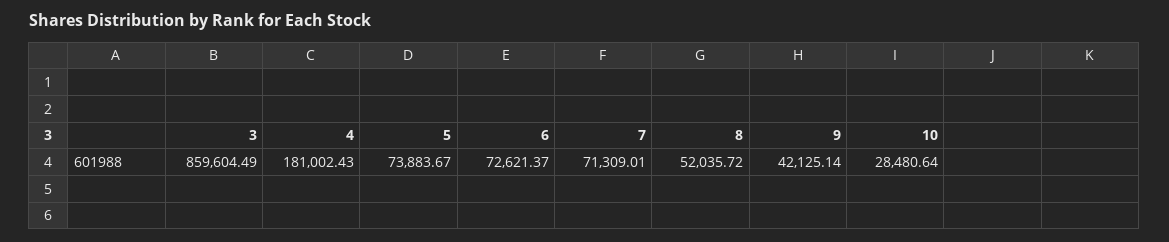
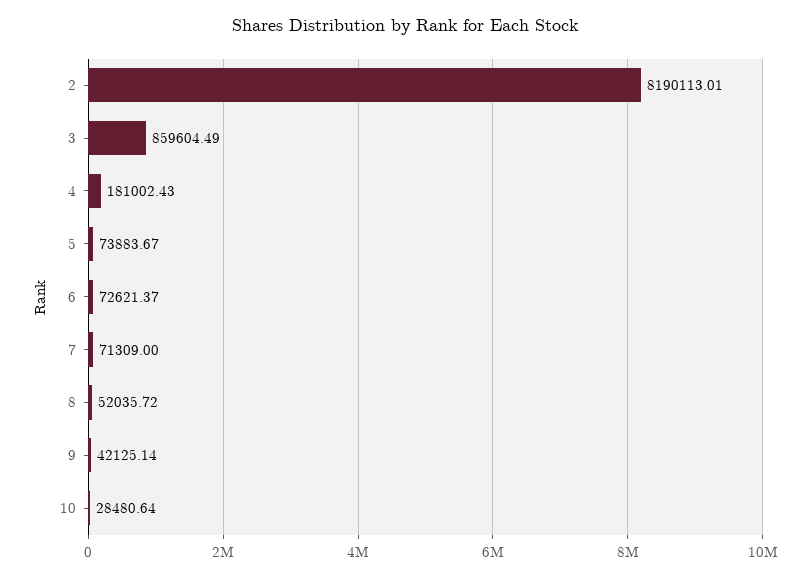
7: 71309.01 -> 71309
2: none -> 8190113.01

